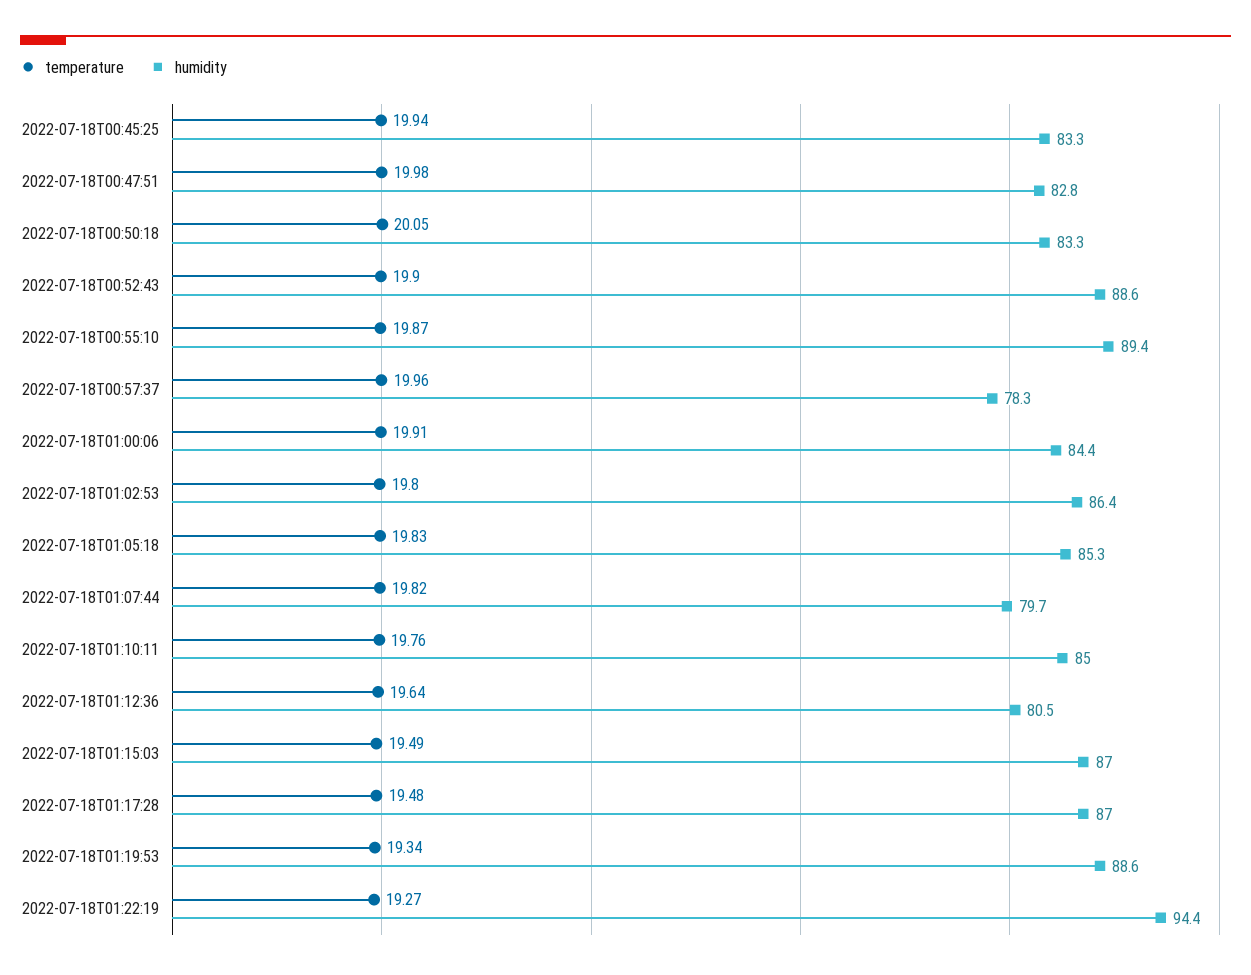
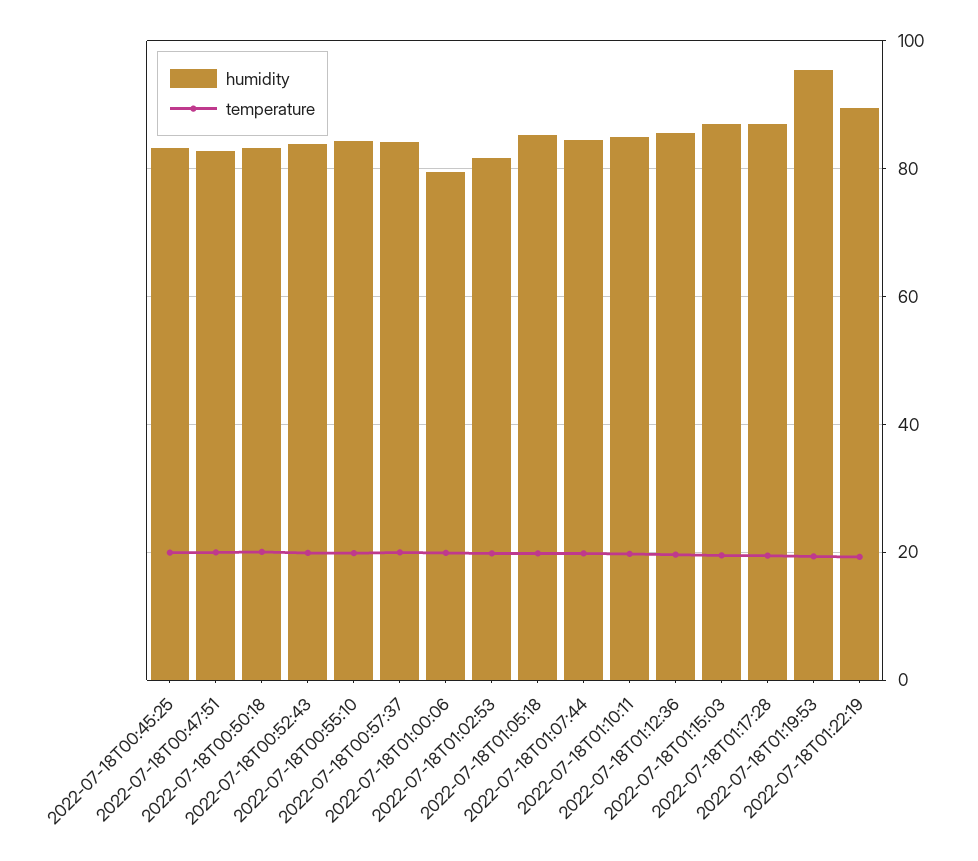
humidity, 2022-07-18T00:52:43: 88.6 -> 84
humidity, 2022-07-18T00:55:10: 89.4 -> 84
humidity, 2022-07-18T00:57:37: 78.3 -> 84
humidity, 2022-07-18T01:00:06: 84.4 -> 80
humidity, 2022-07-18T01:02:53: 86.4 -> 82
humidity, 2022-07-18T01:07:44: 79.7 -> 84
humidity, 2022-07-18T01:12:36: 80.5 -> 86
humidity, 2022-07-18T01:19:53: 88.6 -> 96
humidity, 2022-07-18T01:22:19: 94.4 -> 90

